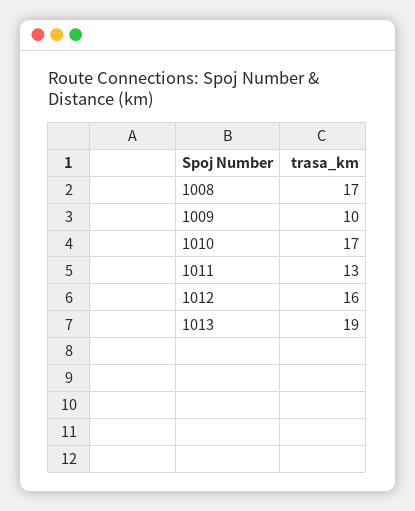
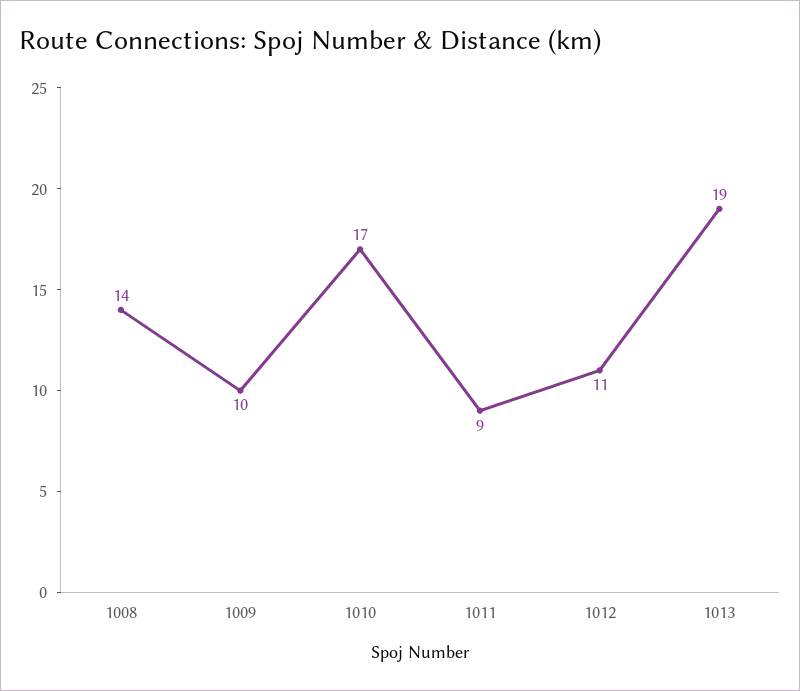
1008: 17 -> 14
1011: 13 -> 9
1012: 16 -> 11

